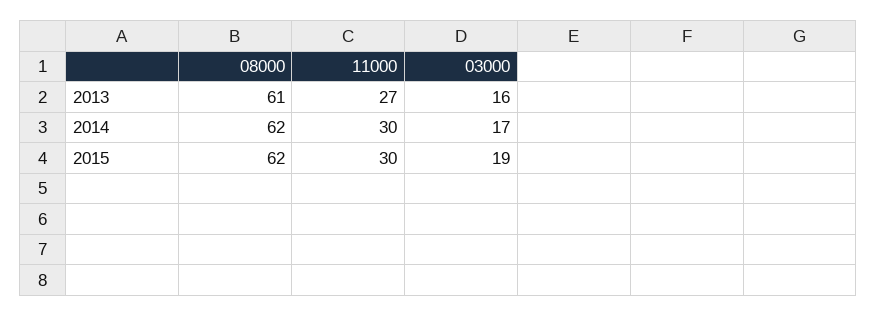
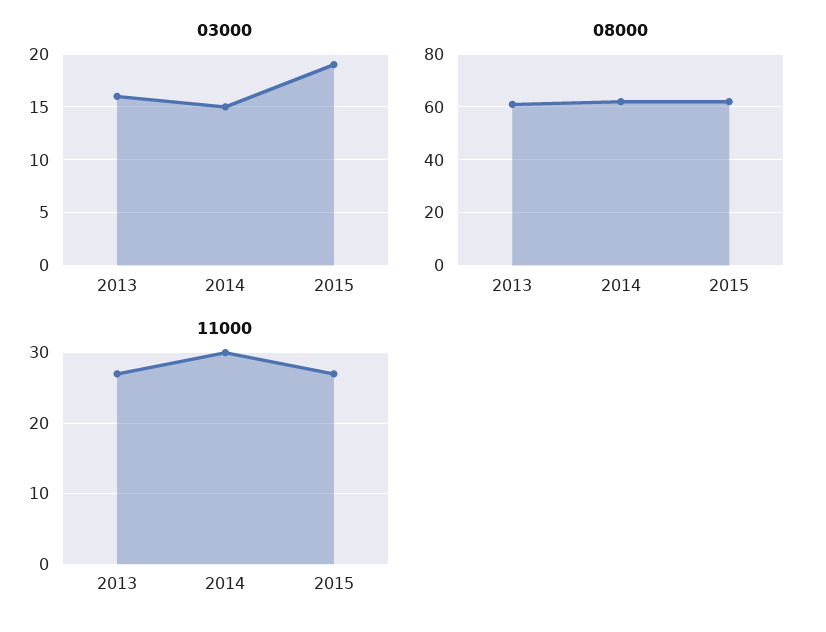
03000, 2014: 17 -> 15
11000, 2015: 30 -> 27

